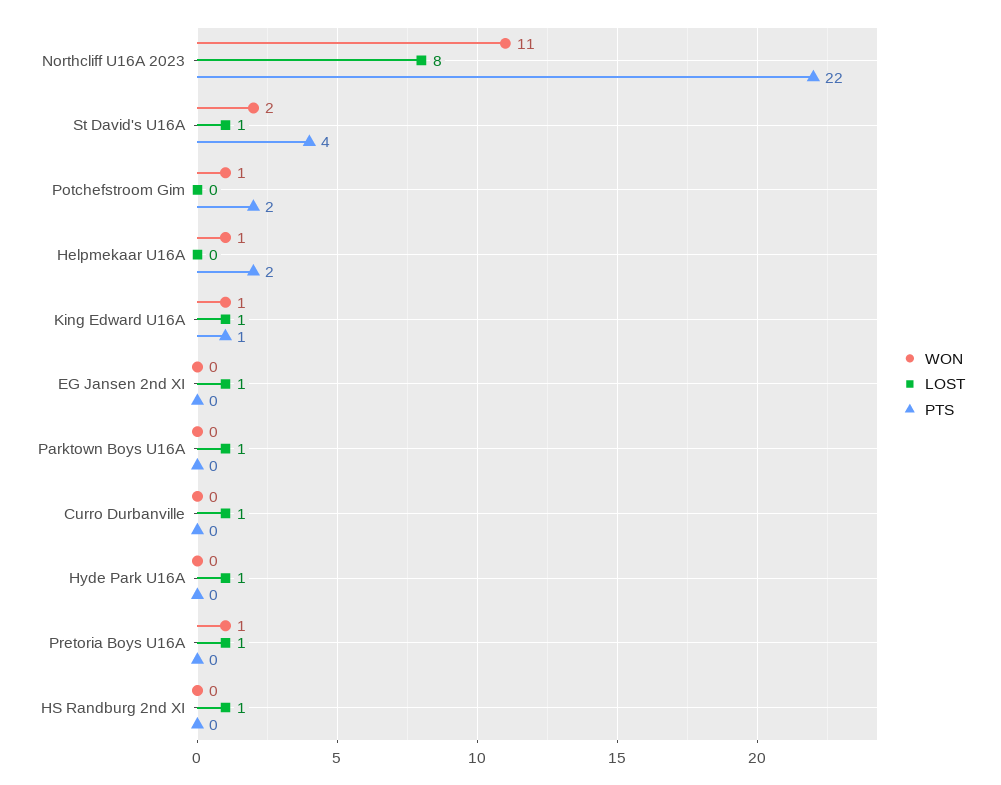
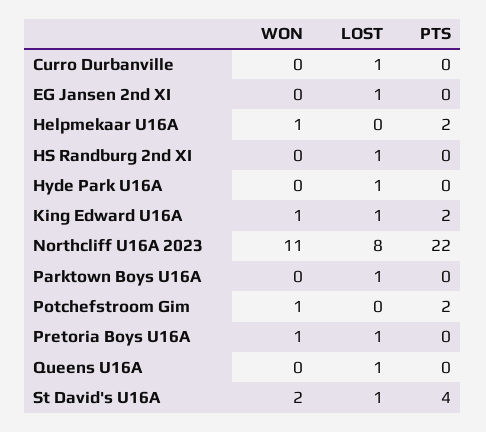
PTS, King Edward U16A: 1 -> 2
WON, Queens U16A: none -> 0
LOST, Queens U16A: none -> 1
PTS, Queens U16A: none -> 0

